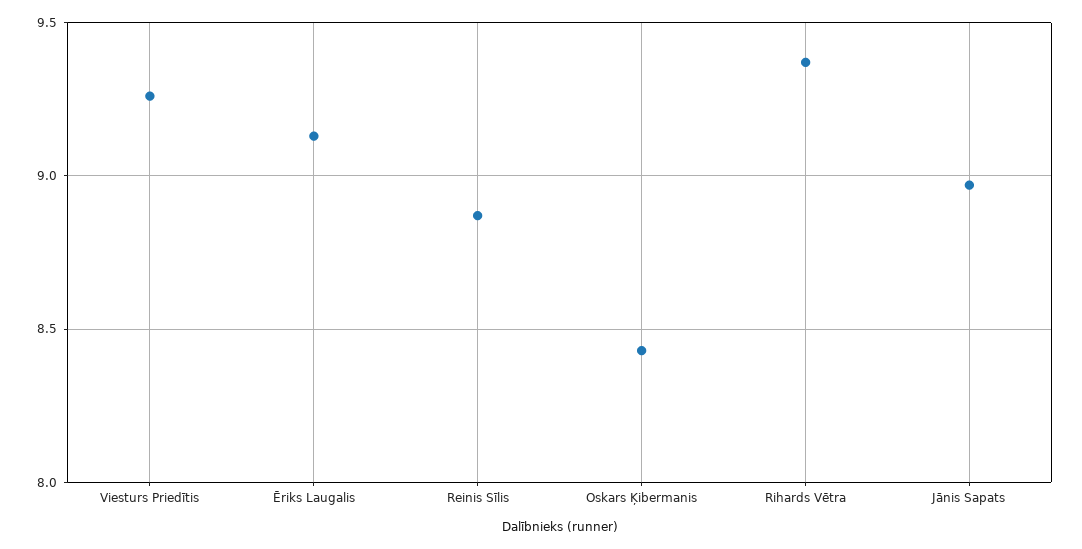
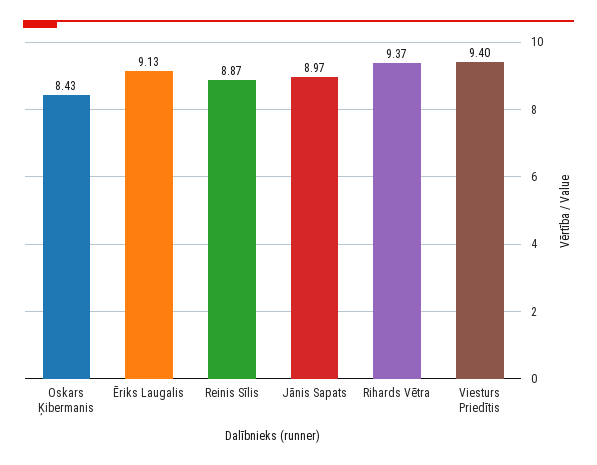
Viesturs Priedītis: 9.25 -> 9.4

